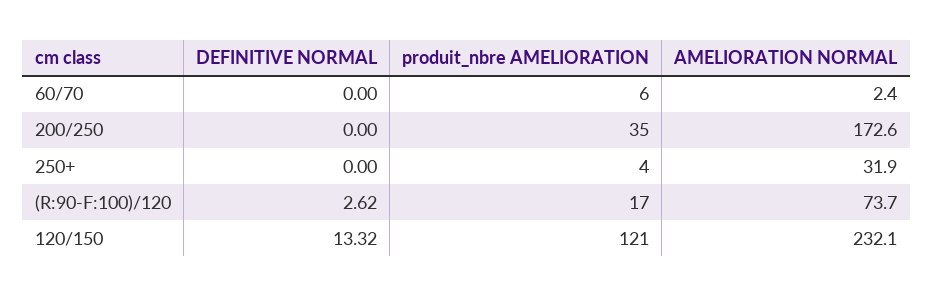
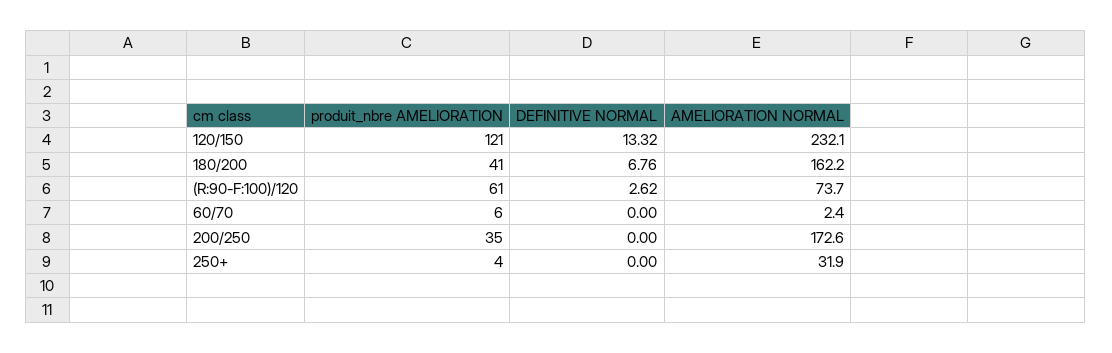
produit_nbre AMELIORATION, (R:90-F:100)/120: 17 -> 61
produit_nbre AMELIORATION, 180/200: none -> 41
DEFINITIVE NORMAL, 180/200: none -> 6.76
AMELIORATION NORMAL, 180/200: none -> 162.2

